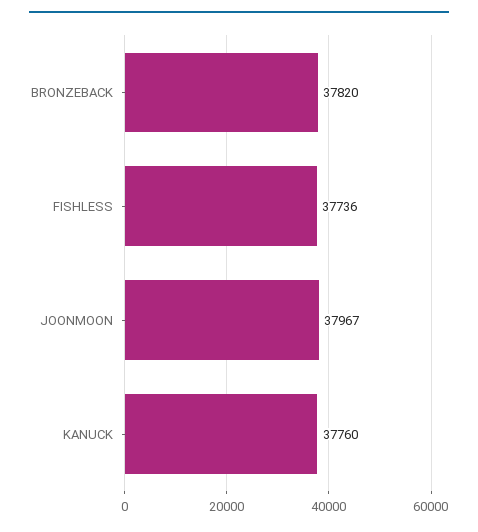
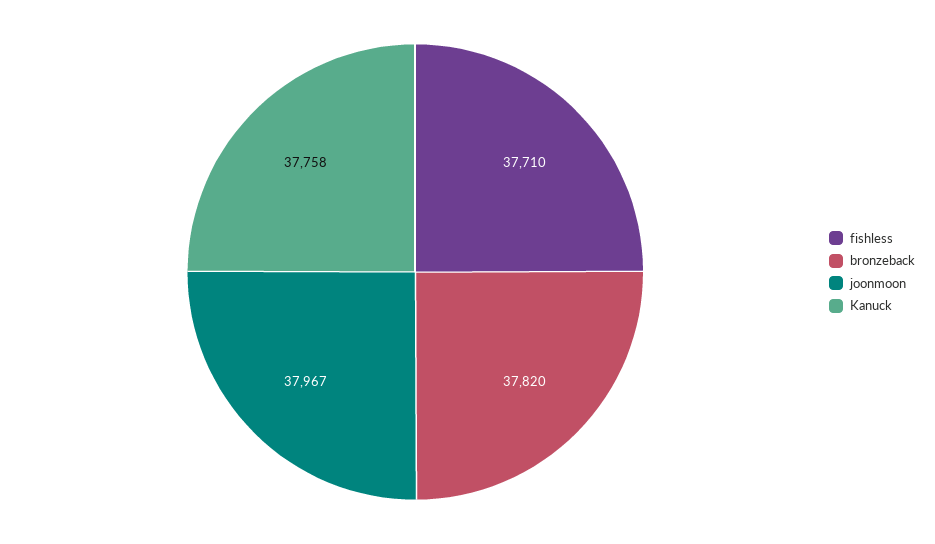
FISHLESS: 37736 -> 37710
KANUCK: 37760 -> 37758

